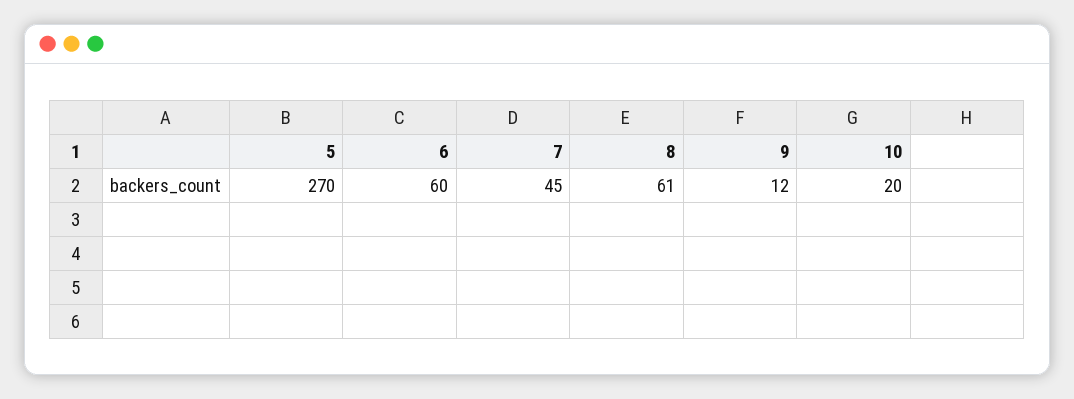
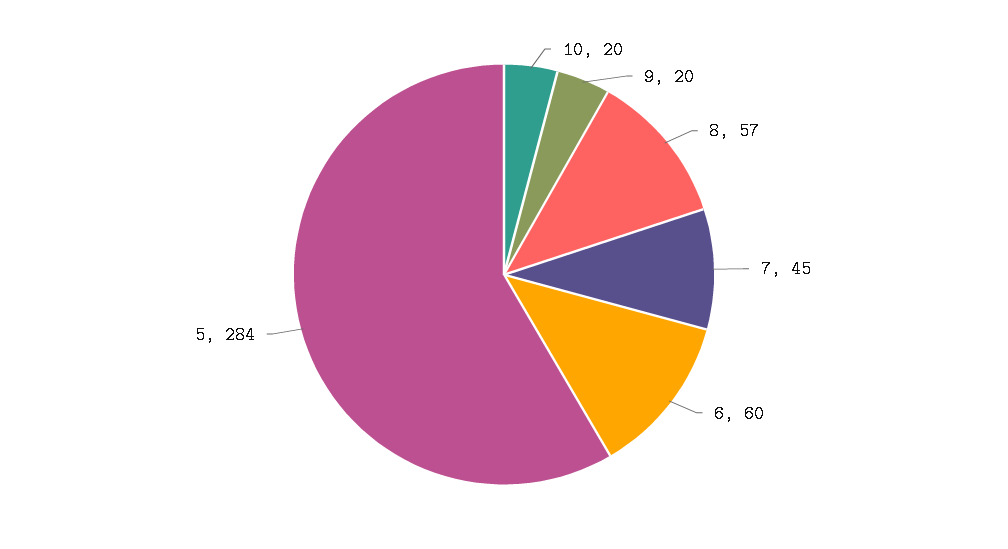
5: 270 -> 284
8: 61 -> 57
9: 12 -> 20

